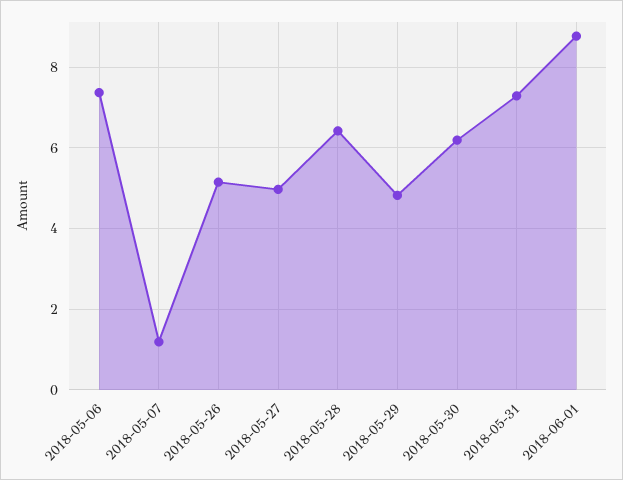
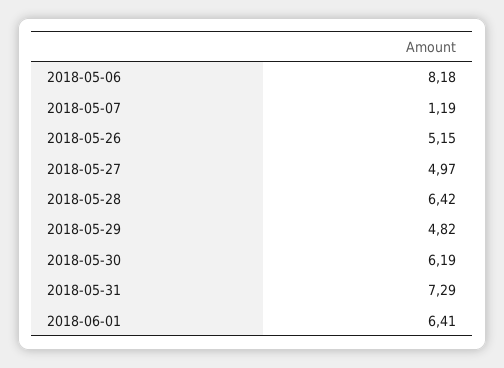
2018-05-06: 7.4 -> 8.18
2018-06-01: 8.8 -> 6.41

